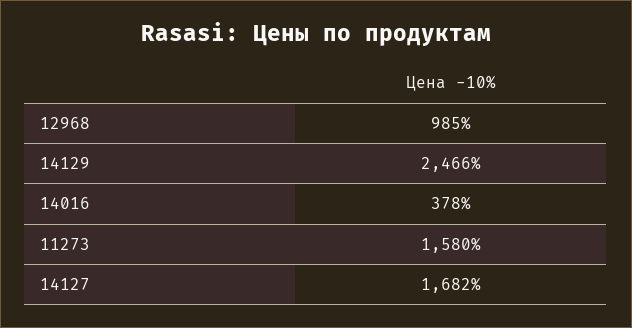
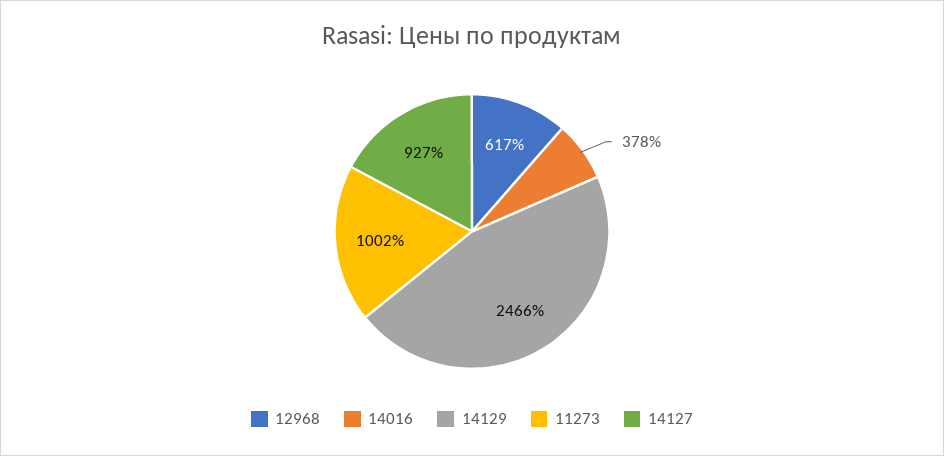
12968: 985 -> 617
11273: 1580 -> 1002
14127: 1682 -> 927

